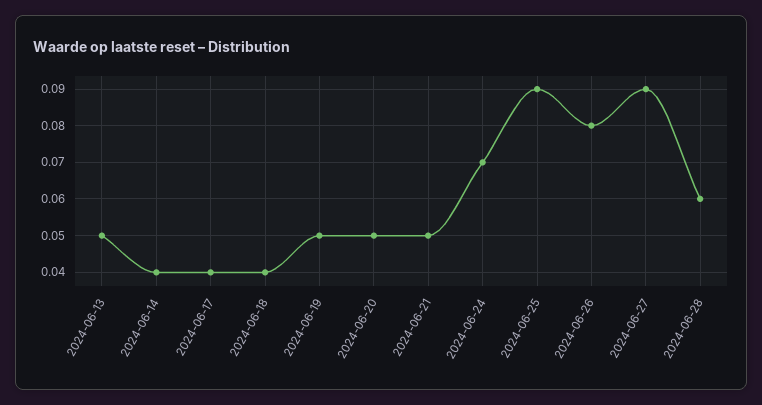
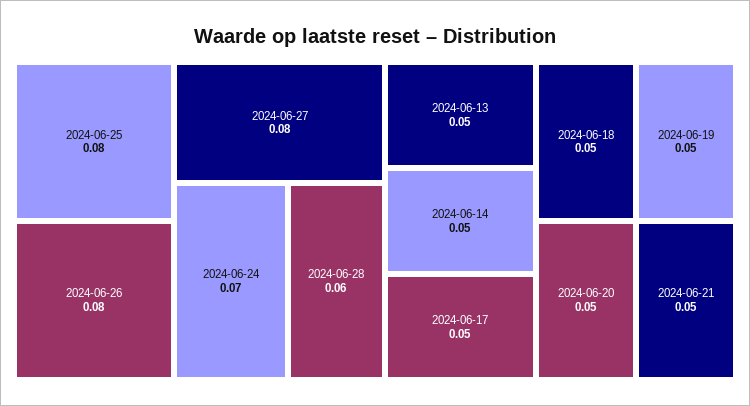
2024-06-14: 0.04 -> 0.05
2024-06-17: 0.04 -> 0.05
2024-06-18: 0.04 -> 0.05
2024-06-25: 0.09 -> 0.08
2024-06-27: 0.09 -> 0.08

